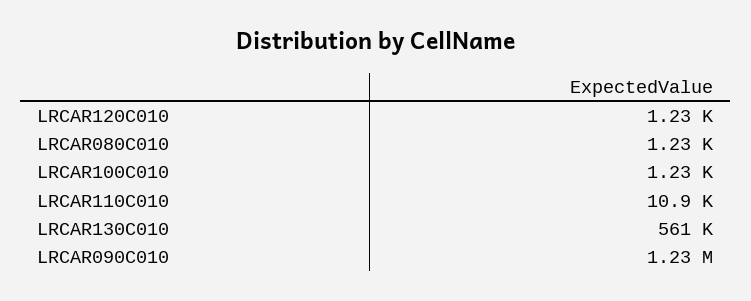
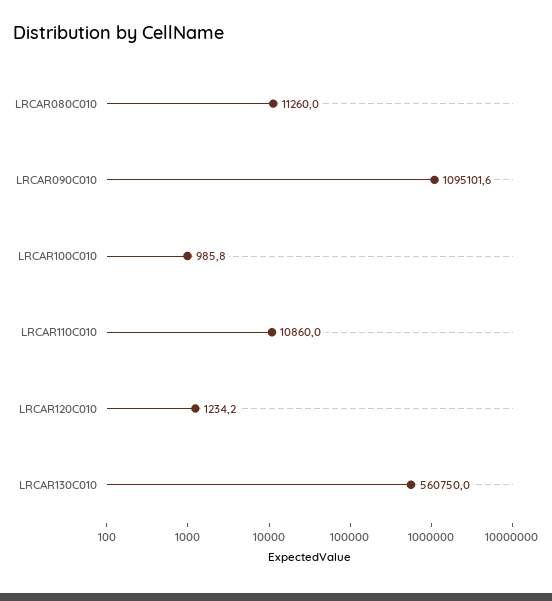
LRCAR080C010: 1230 -> 11260
LRCAR100C010: 1230 -> 985.8
LRCAR090C010: 1230000 -> 1095101.6

